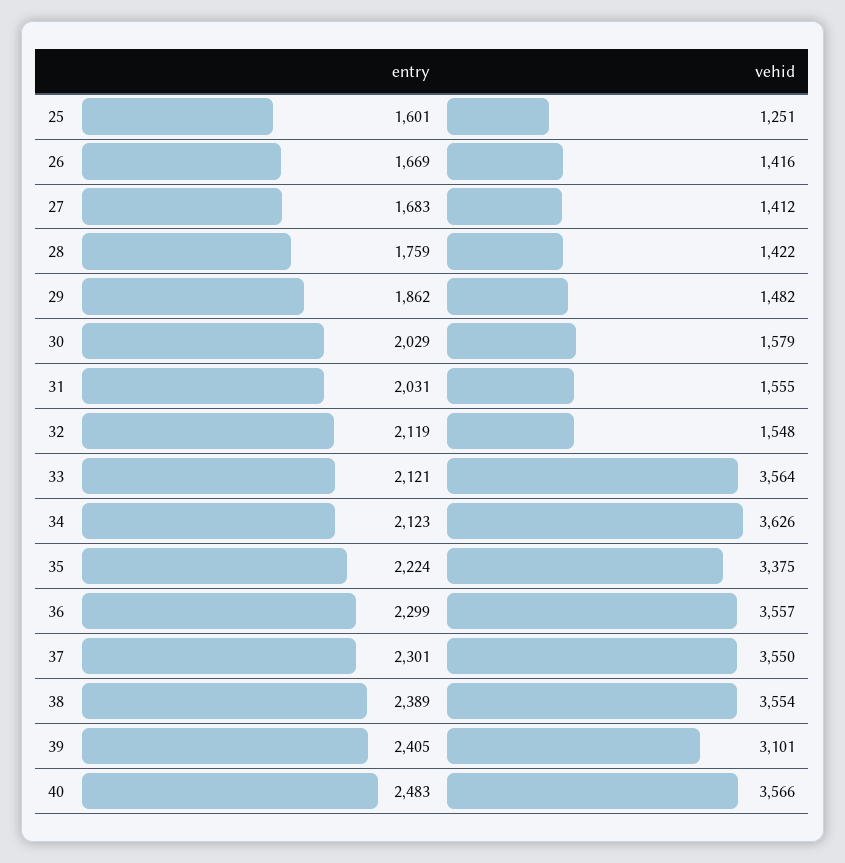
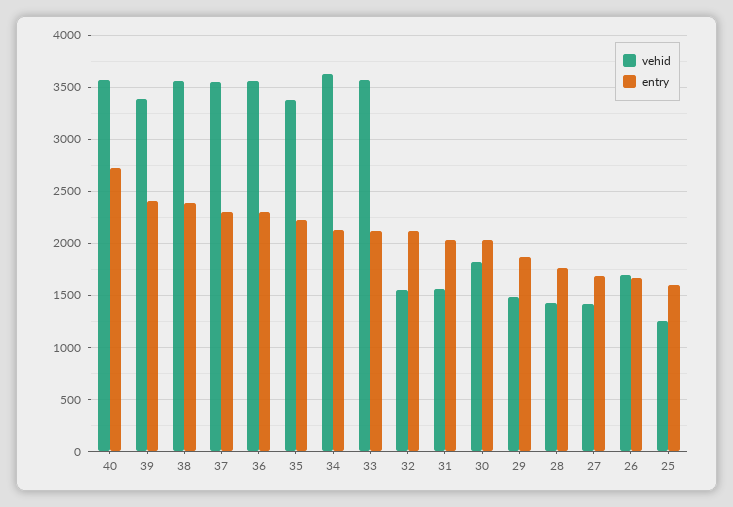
vehid, 26: 1416 -> 1700
vehid, 30: 1579 -> 1800
vehid, 39: 3101 -> 3400
entry, 40: 2483 -> 2700

